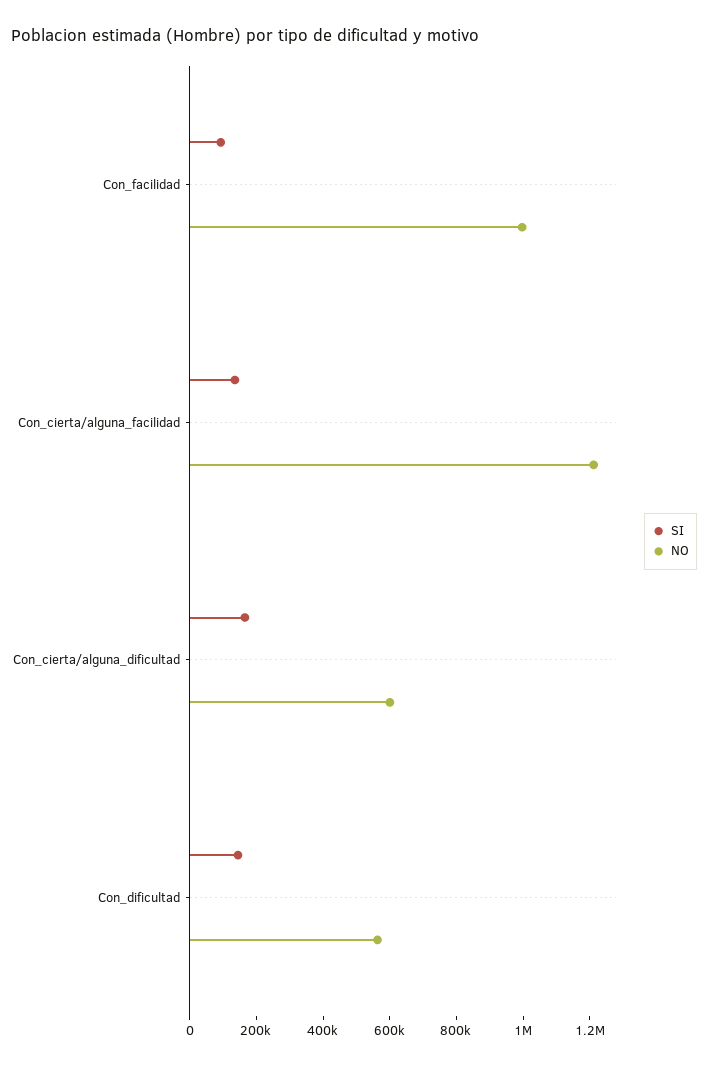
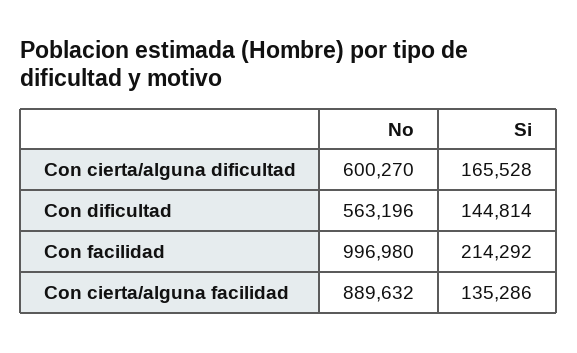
SI, Con_facilidad: 100000 -> 214292
NO, Con_cierta/alguna_facilidad: 1200000 -> 889632

